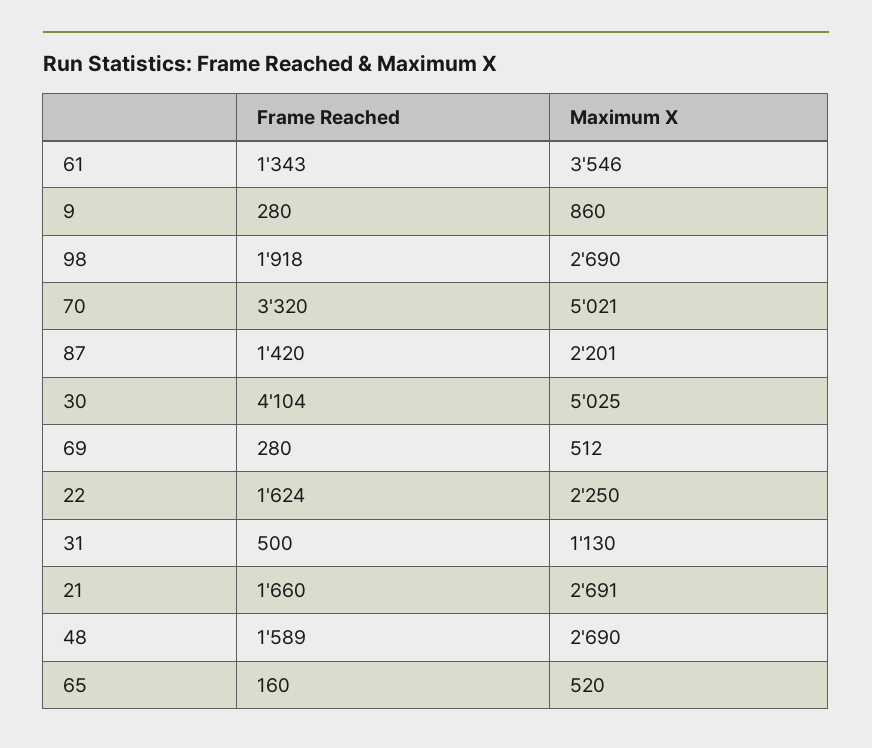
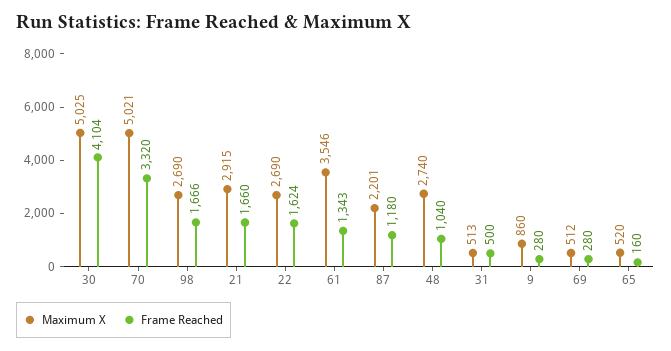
Frame Reached, 98: 1918 -> 1666
Frame Reached, 87: 1420 -> 1180
Maximum X, 22: 2250 -> 2690
Maximum X, 31: 1130 -> 513
Maximum X, 21: 2691 -> 2915
Frame Reached, 48: 1589 -> 1040
Maximum X, 48: 2690 -> 2740

